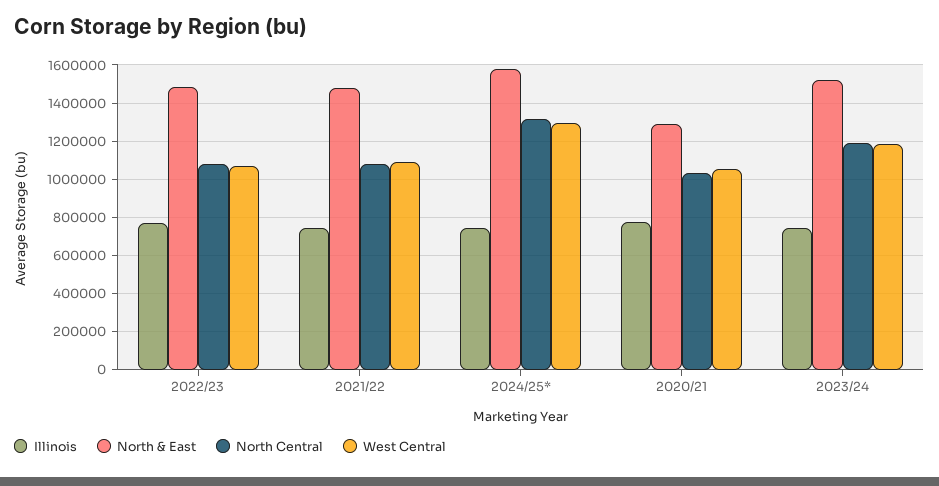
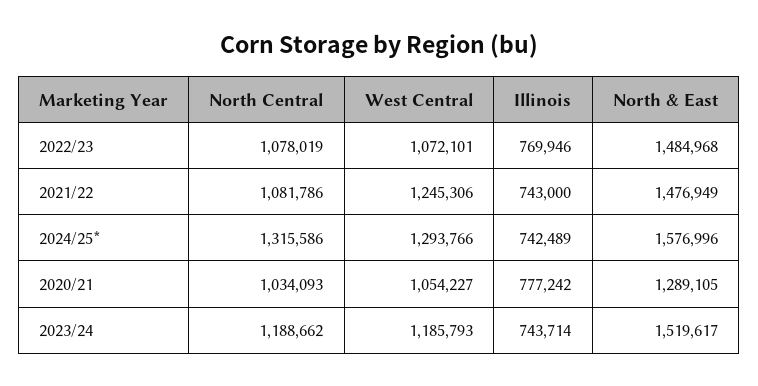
West Central, 2021/22: 1100000 -> 1245306

